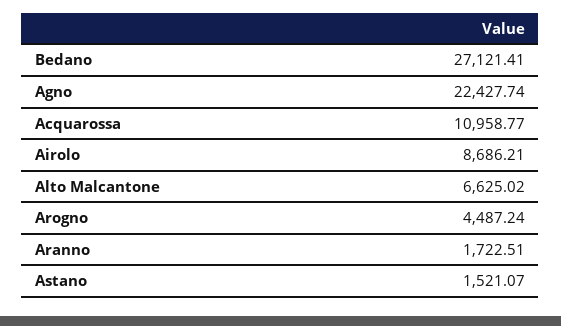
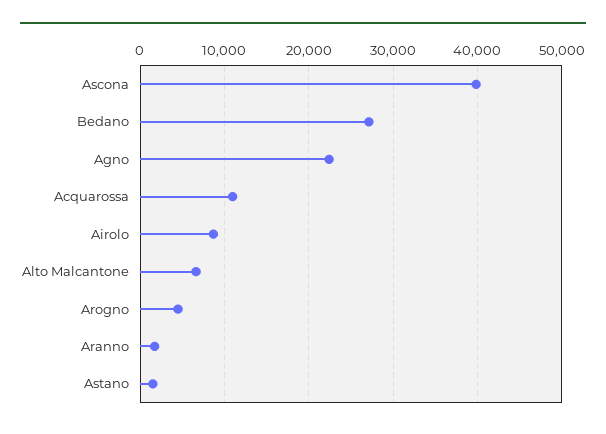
Ascona: none -> 40000

